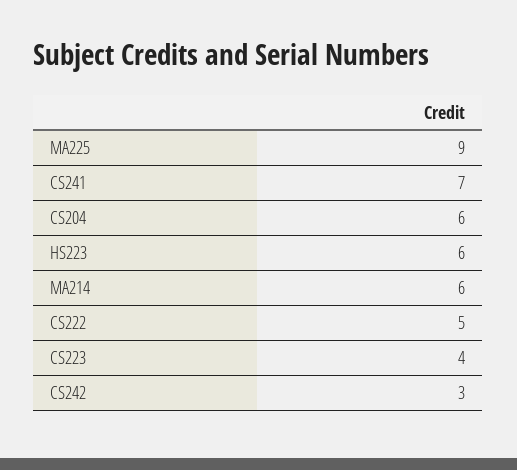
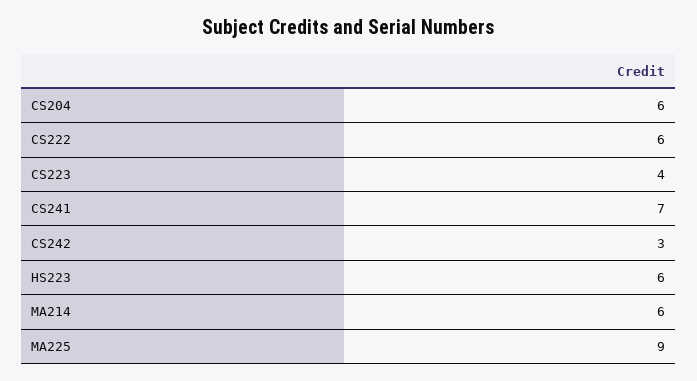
CS222: 5 -> 6

